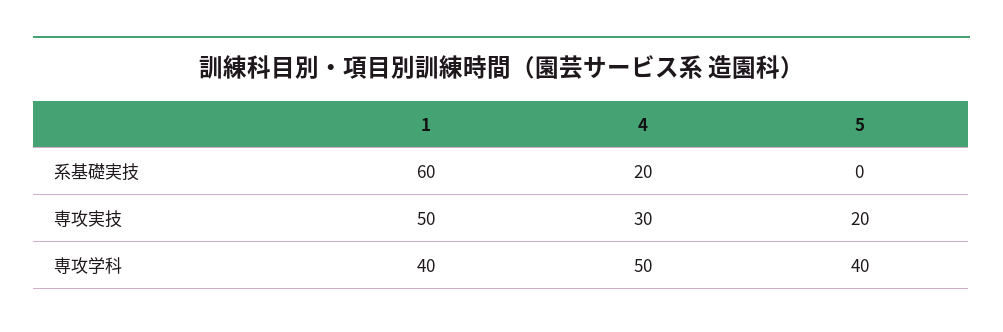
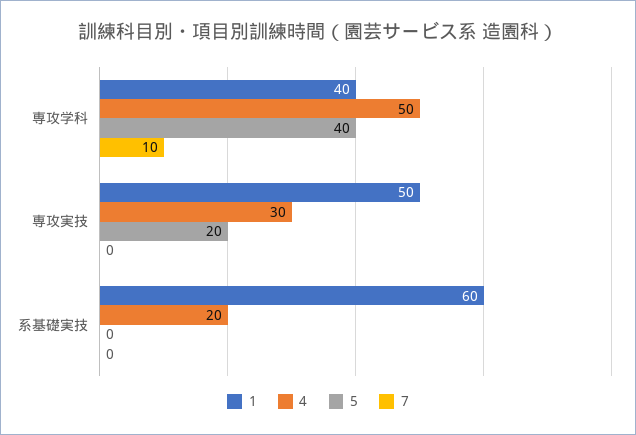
7, 専攻学科: none -> 10
7, 専攻実技: none -> 0
7, 系基礎実技: none -> 0

